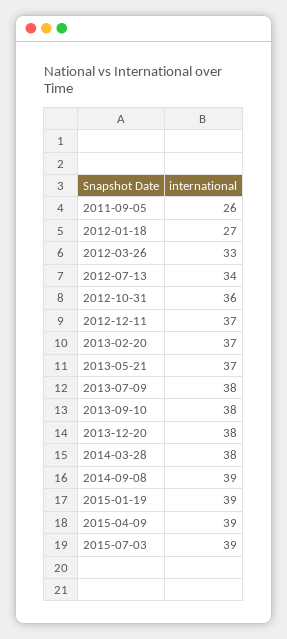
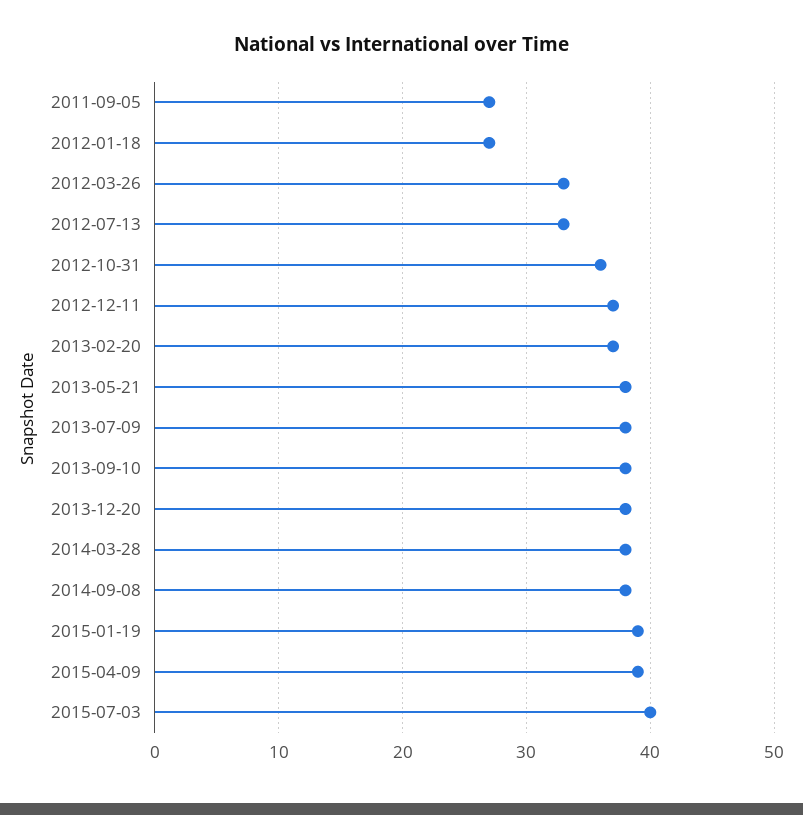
2011-09-05: 26 -> 27
2012-07-13: 34 -> 33
2013-05-21: 37 -> 38
2014-09-08: 39 -> 38
2015-07-03: 39 -> 40

